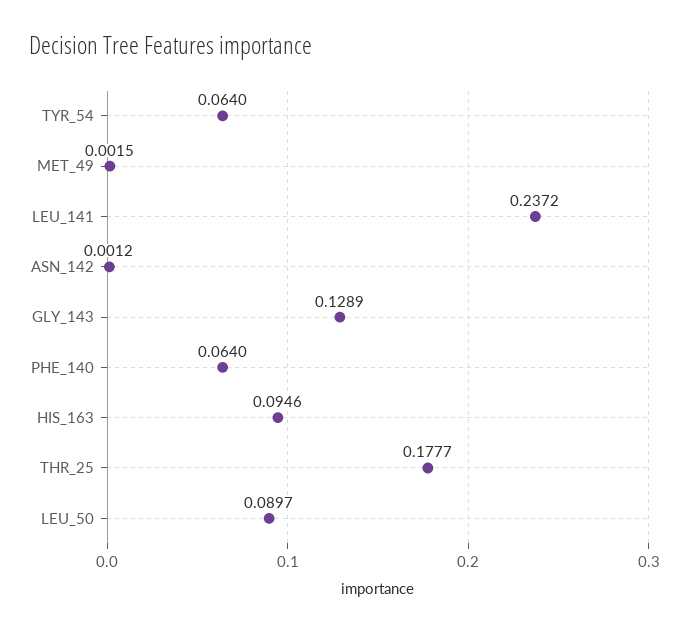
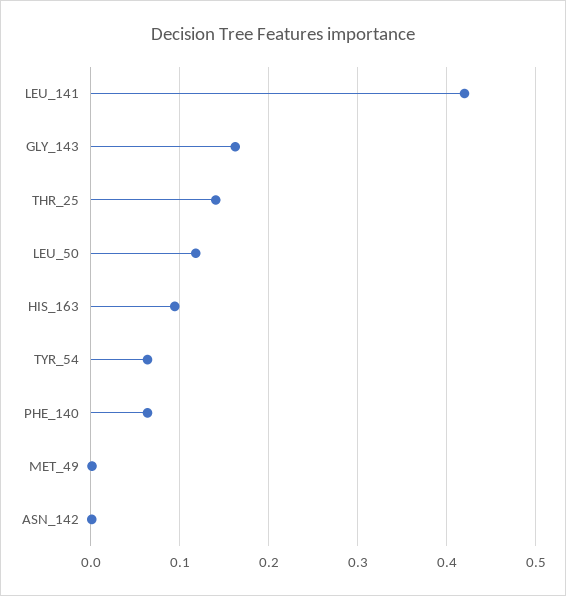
LEU_141: 0.2372 -> 0.42
GLY_143: 0.1289 -> 0.16
THR_25: 0.1777 -> 0.14
LEU_50: 0.0897 -> 0.12

